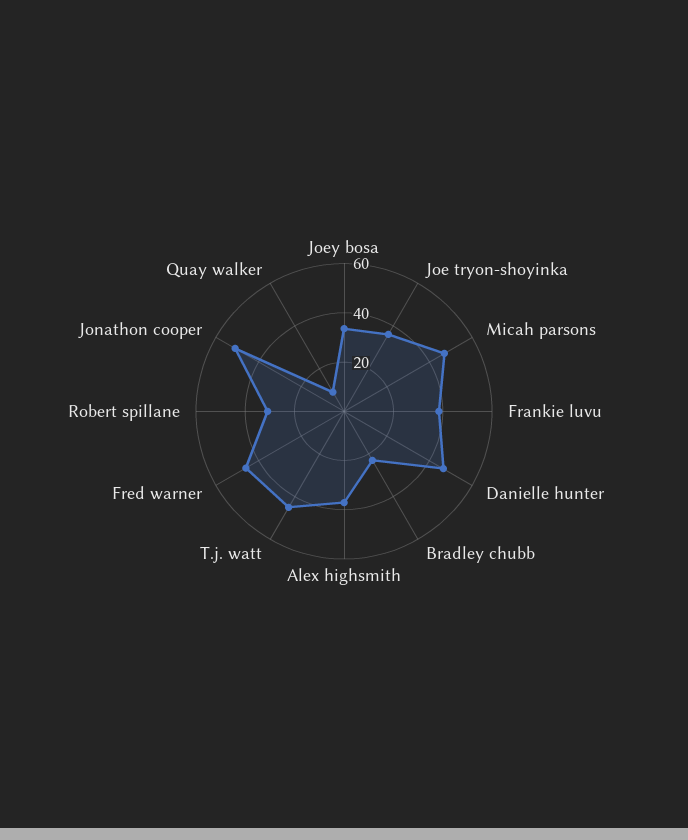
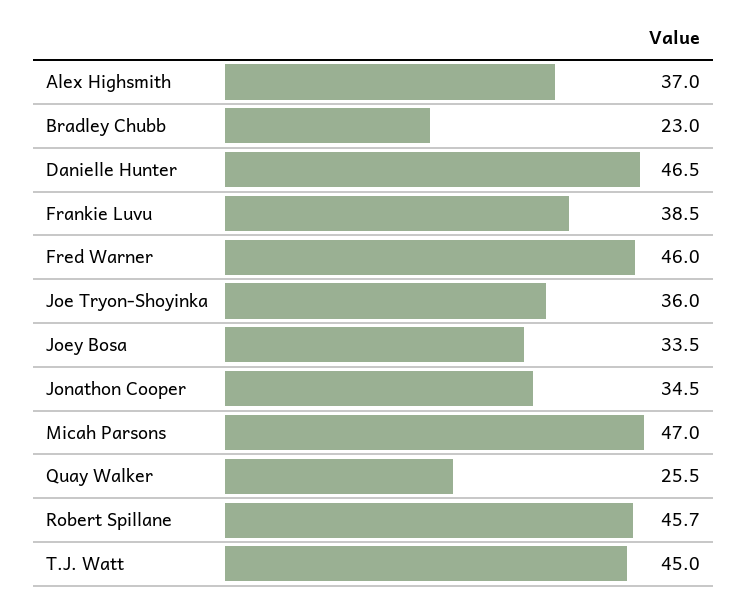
Robert spillane: 30 -> 45.7
Jonathon cooper: 50 -> 34.5
Quay walker: 10 -> 25.5

